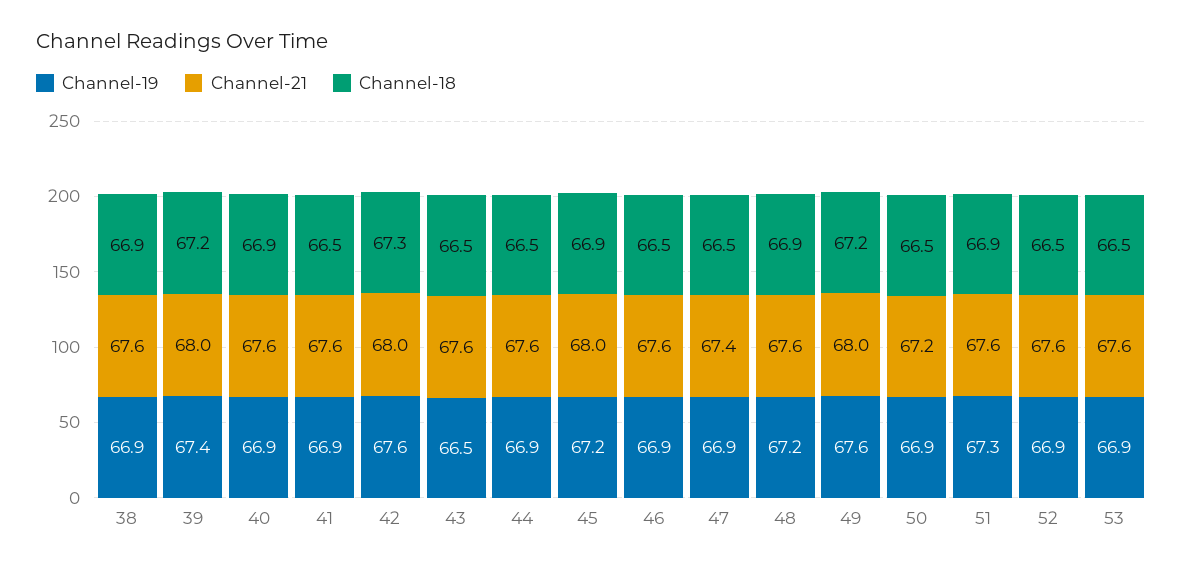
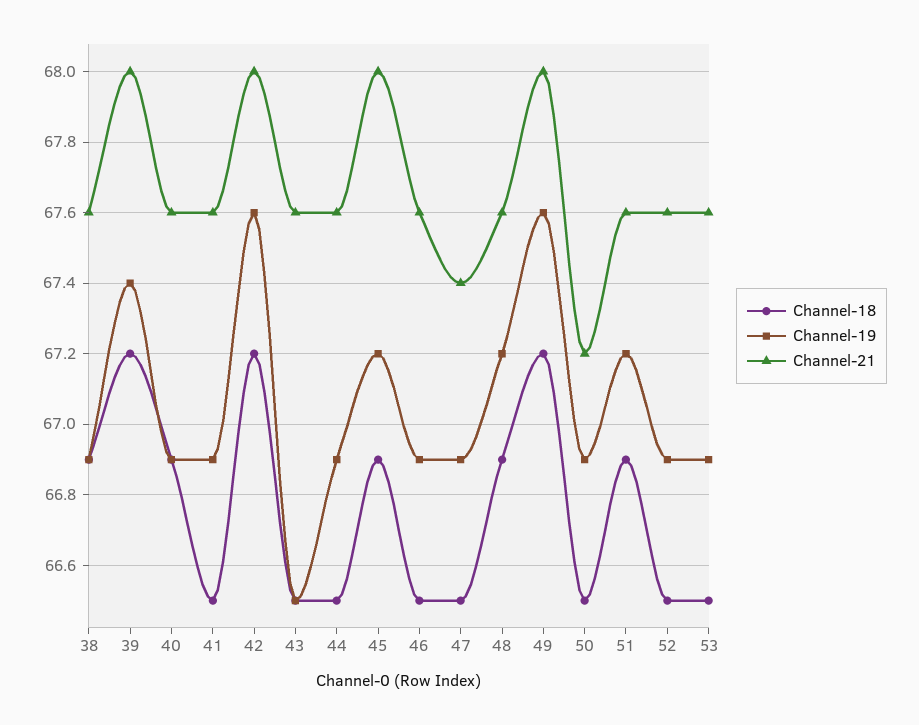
Channel-18, 42: 67.3 -> 67.2
Channel-19, 51: 67.3 -> 67.2

